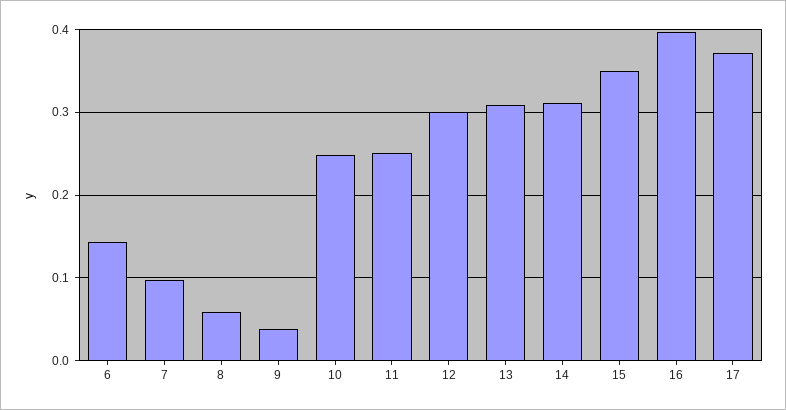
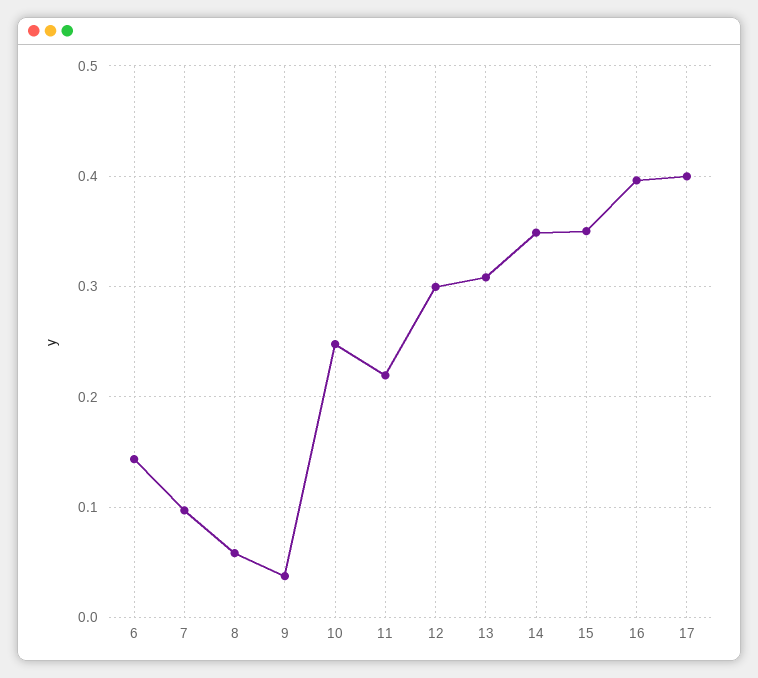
11: 0.25 -> 0.22
14: 0.31 -> 0.35
17: 0.37 -> 0.4

